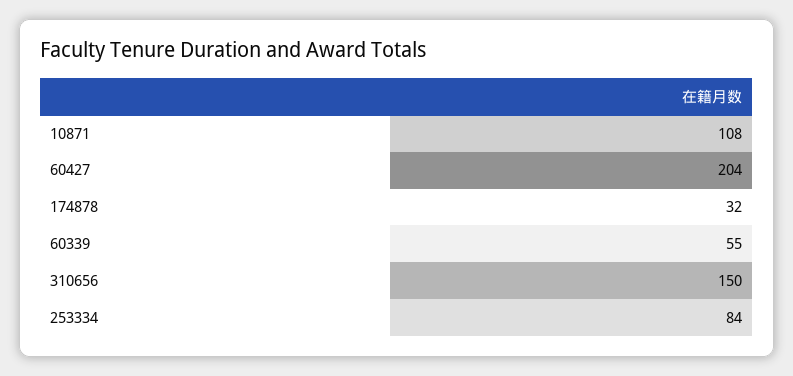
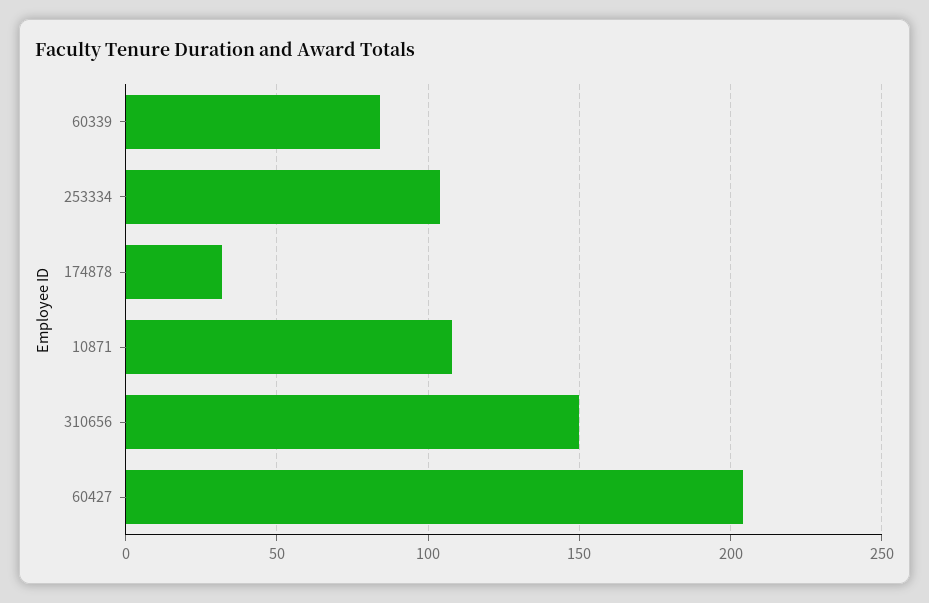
60339: 55 -> 85
253334: 84 -> 105

